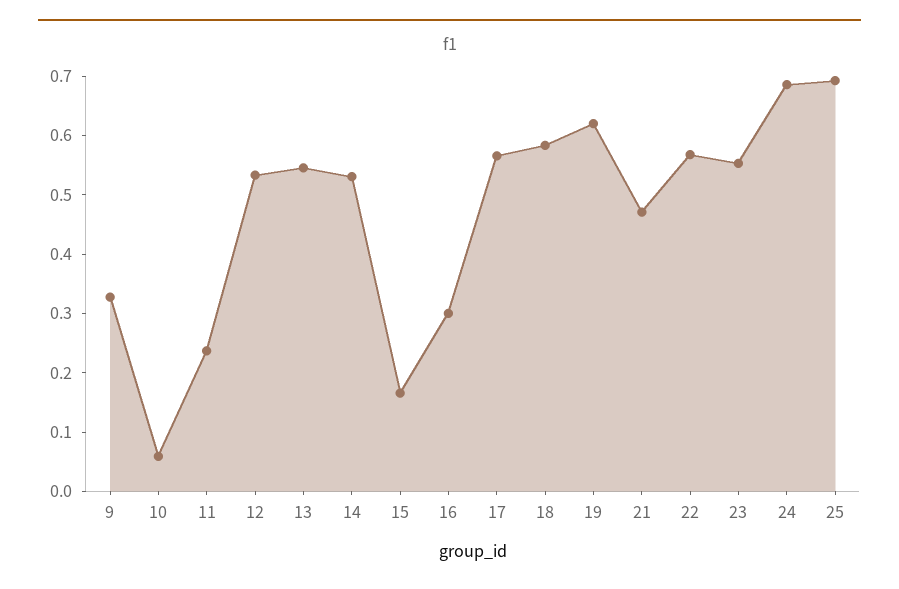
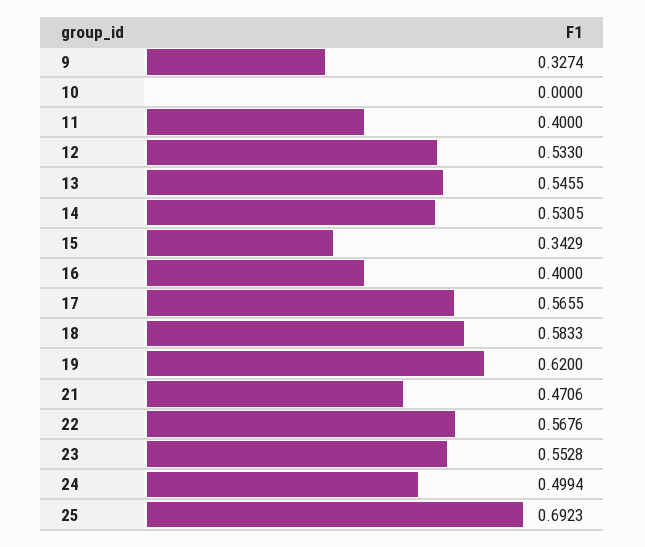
10: 0.06 -> 0
11: 0.24 -> 0.4
15: 0.16 -> 0.3429
16: 0.3 -> 0.4
24: 0.68 -> 0.4994

